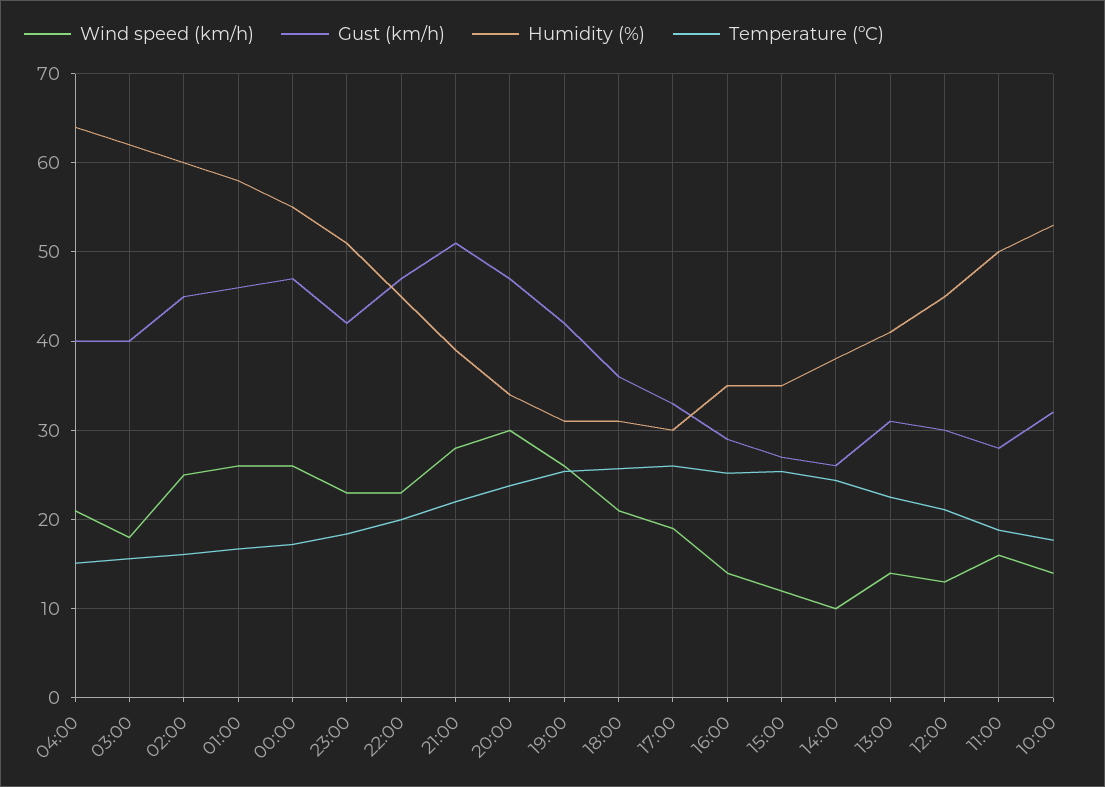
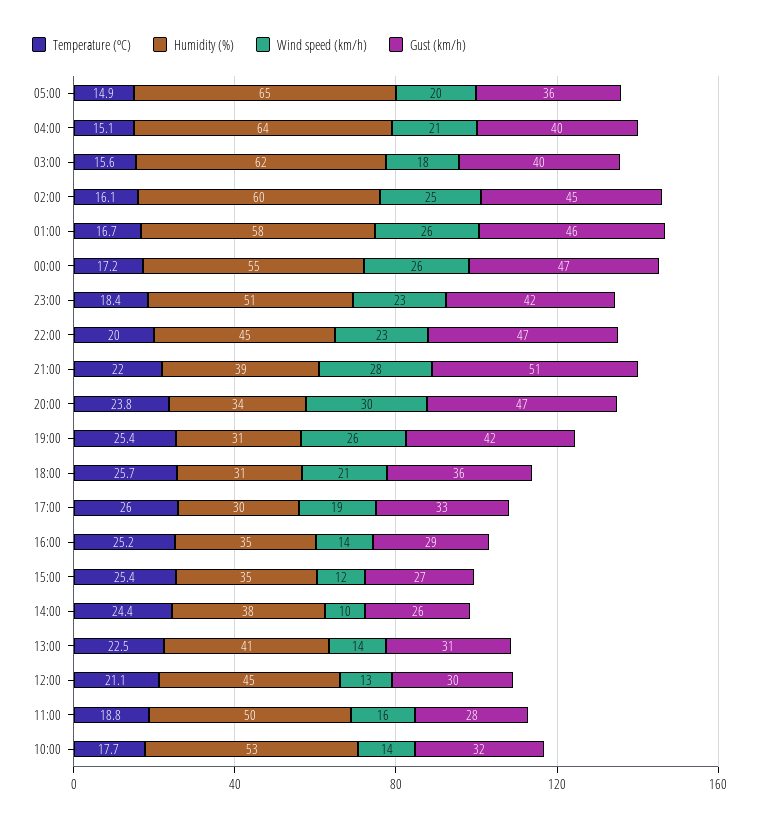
Temperature (ºC), 05:00: none -> 14.9
Humidity (%), 05:00: none -> 65
Wind speed (km/h), 05:00: none -> 20
Gust (km/h), 05:00: none -> 36

